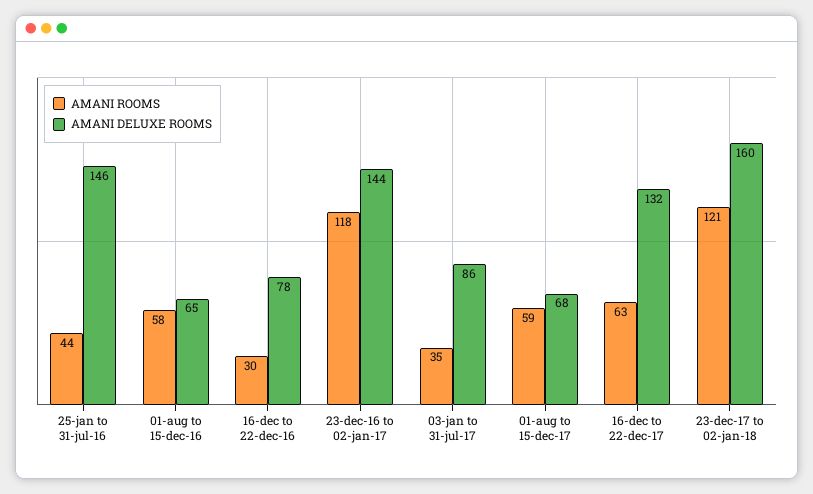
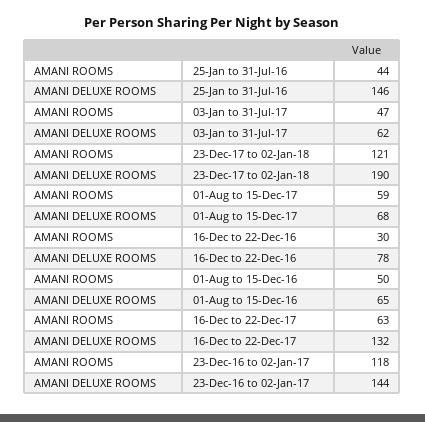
AMANI ROOMS, 01-aug to 15-dec-16: 58 -> 50
AMANI ROOMS, 03-jan to 31-jul-17: 35 -> 47
AMANI DELUXE ROOMS, 03-jan to 31-jul-17: 86 -> 62
AMANI DELUXE ROOMS, 23-dec-17 to 02-jan-18: 160 -> 190

